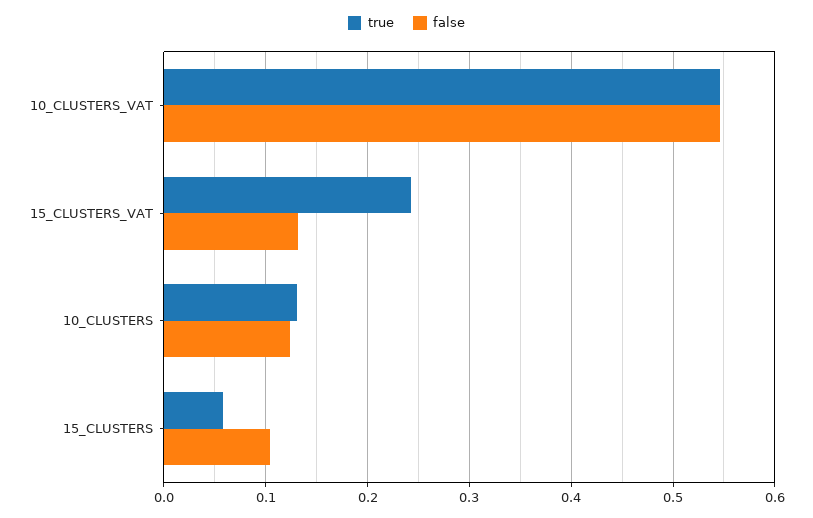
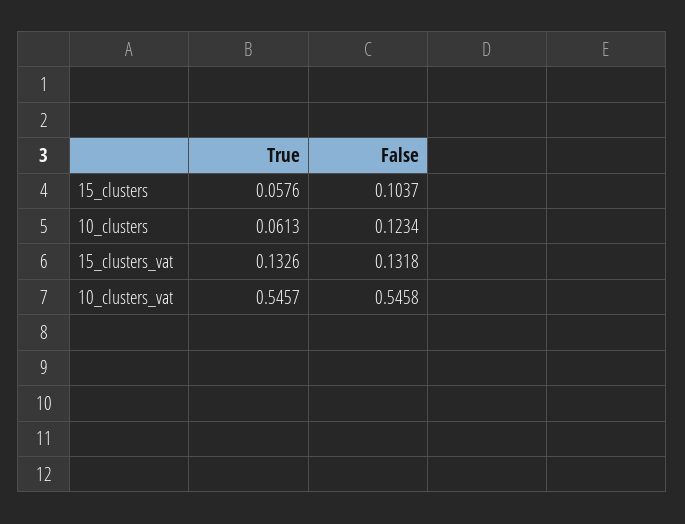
true, 15_CLUSTERS_VAT: 0.24 -> 0.1326
true, 10_CLUSTERS: 0.13 -> 0.0613

